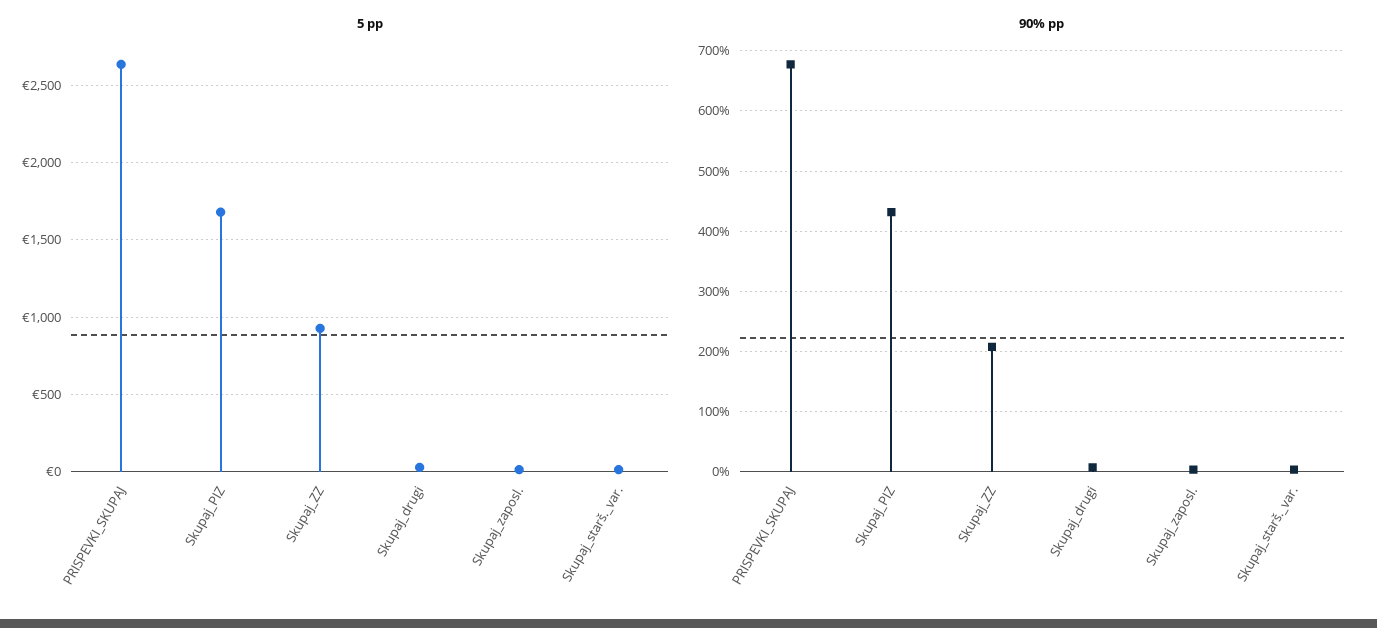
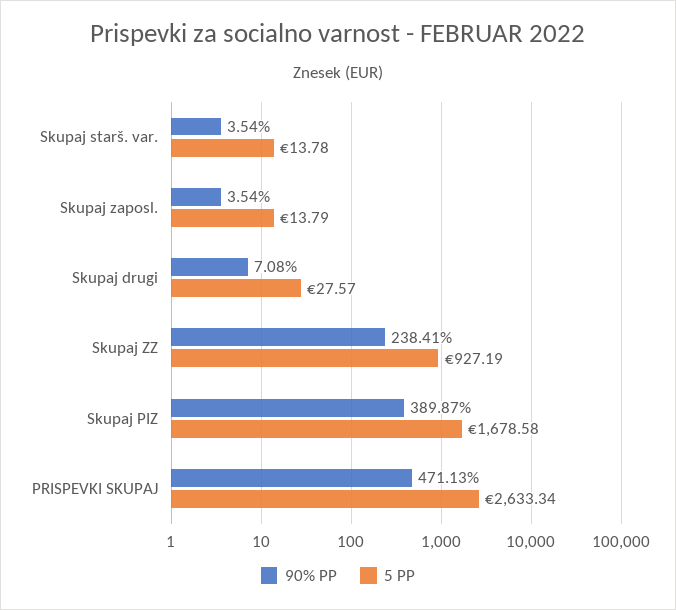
90% pp, PRISPEVKI_SKUPAJ: 680 -> 471.13
90% pp, Skupaj_PIZ: 430 -> 389.87
90% pp, Skupaj_ZZ: 210 -> 238.41

